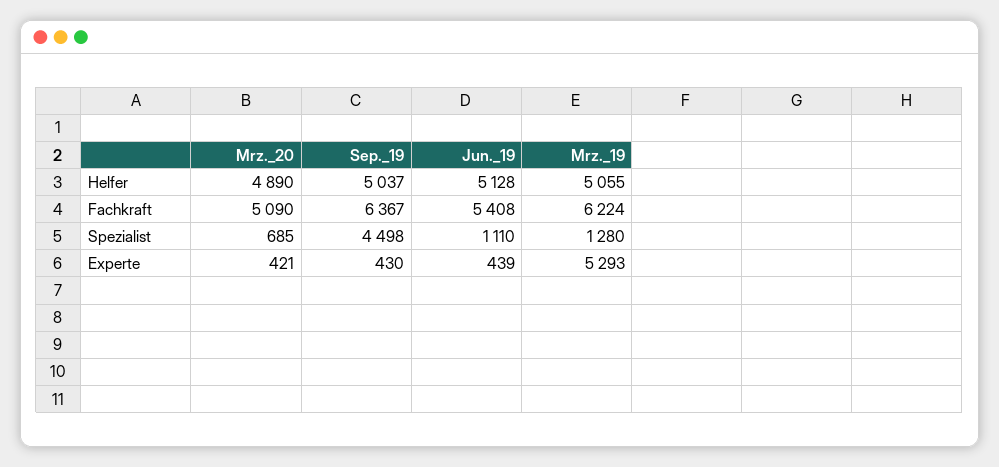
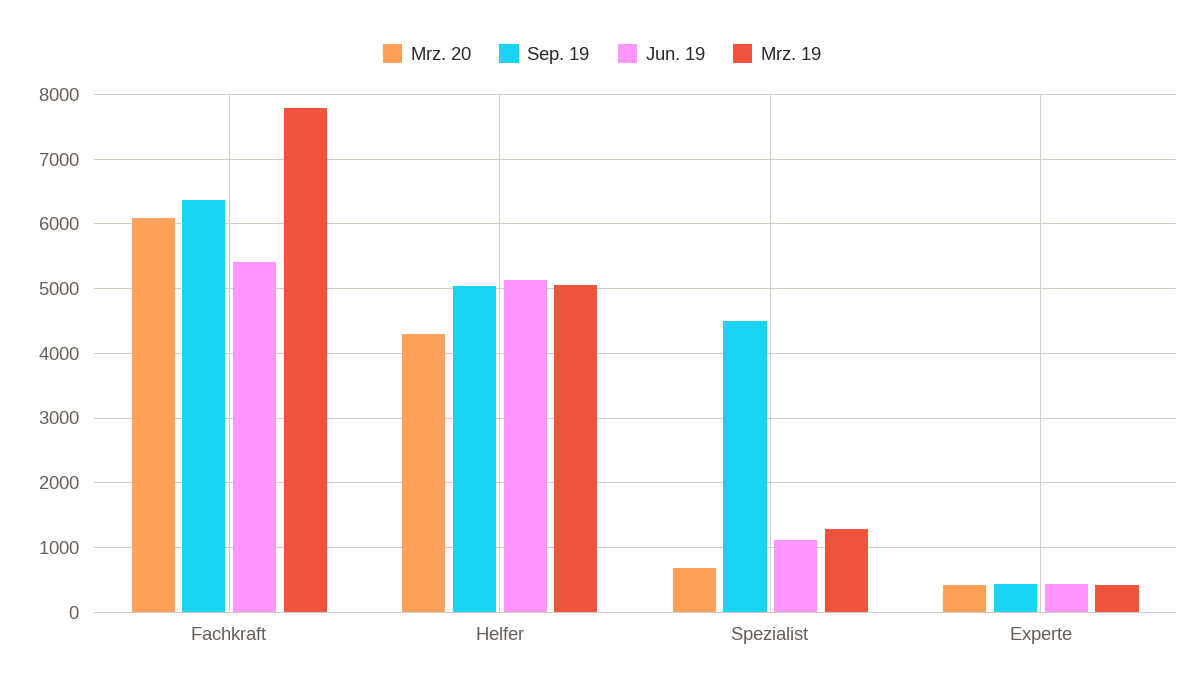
Mrz._20, Helfer: 4890 -> 4300
Mrz._20, Fachkraft: 5090 -> 6100
Mrz._19, Fachkraft: 6224 -> 7800
Mrz._19, Experte: 5293 -> 400

